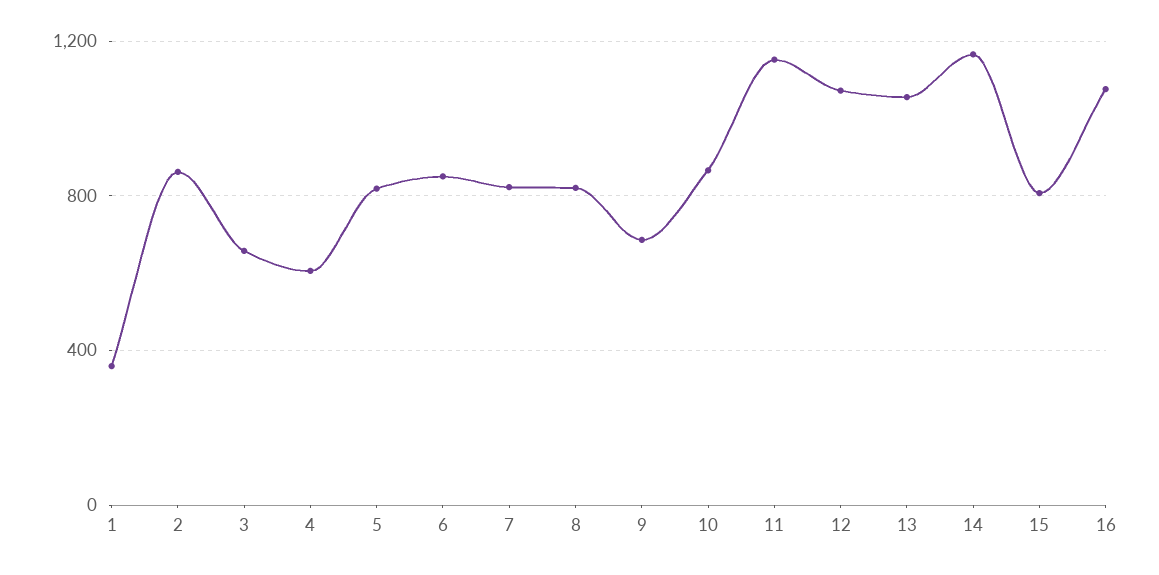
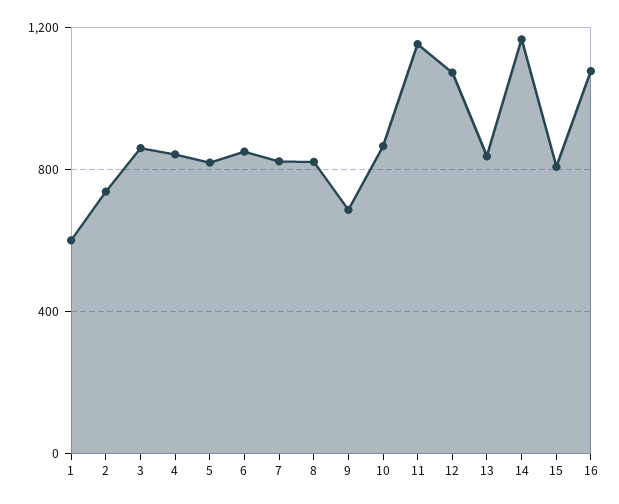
1: 350 -> 600
2: 850 -> 750
3: 650 -> 850
4: 600 -> 850
13: 1050 -> 850

